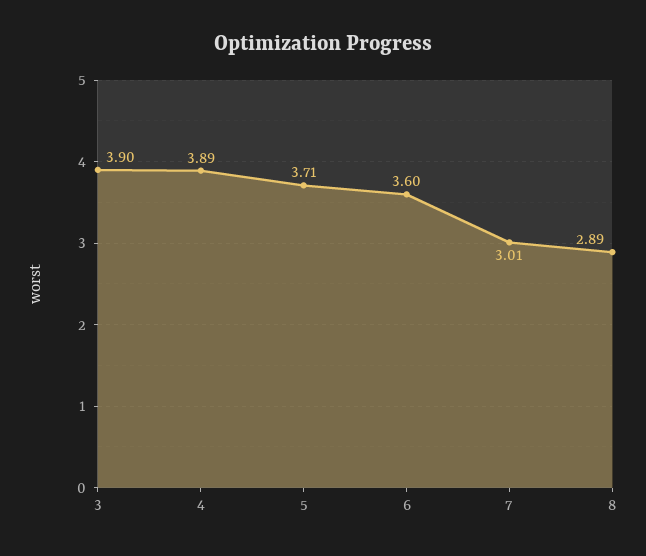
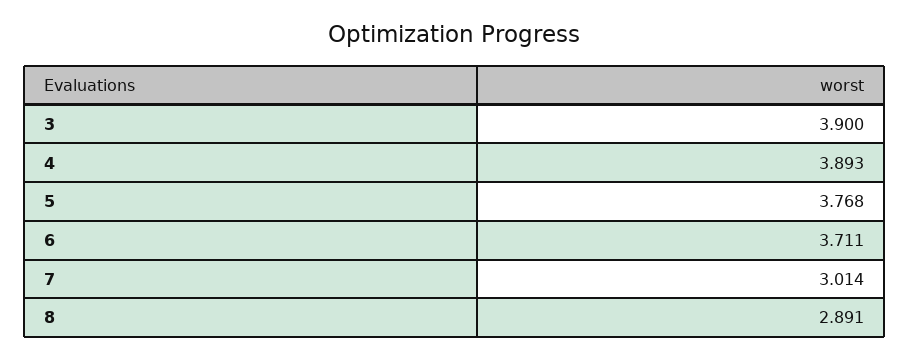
5: 3.71 -> 3.768
6: 3.6 -> 3.711

